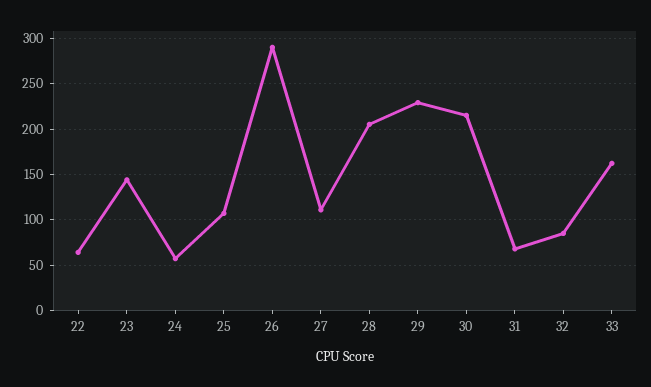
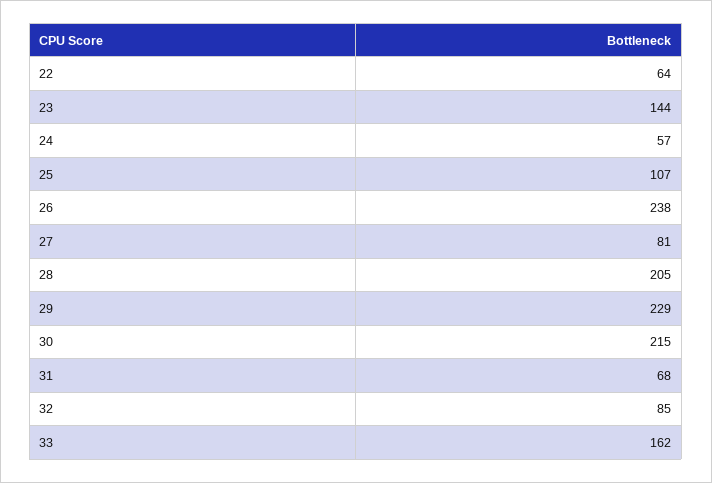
26: 290 -> 238
27: 110 -> 81

